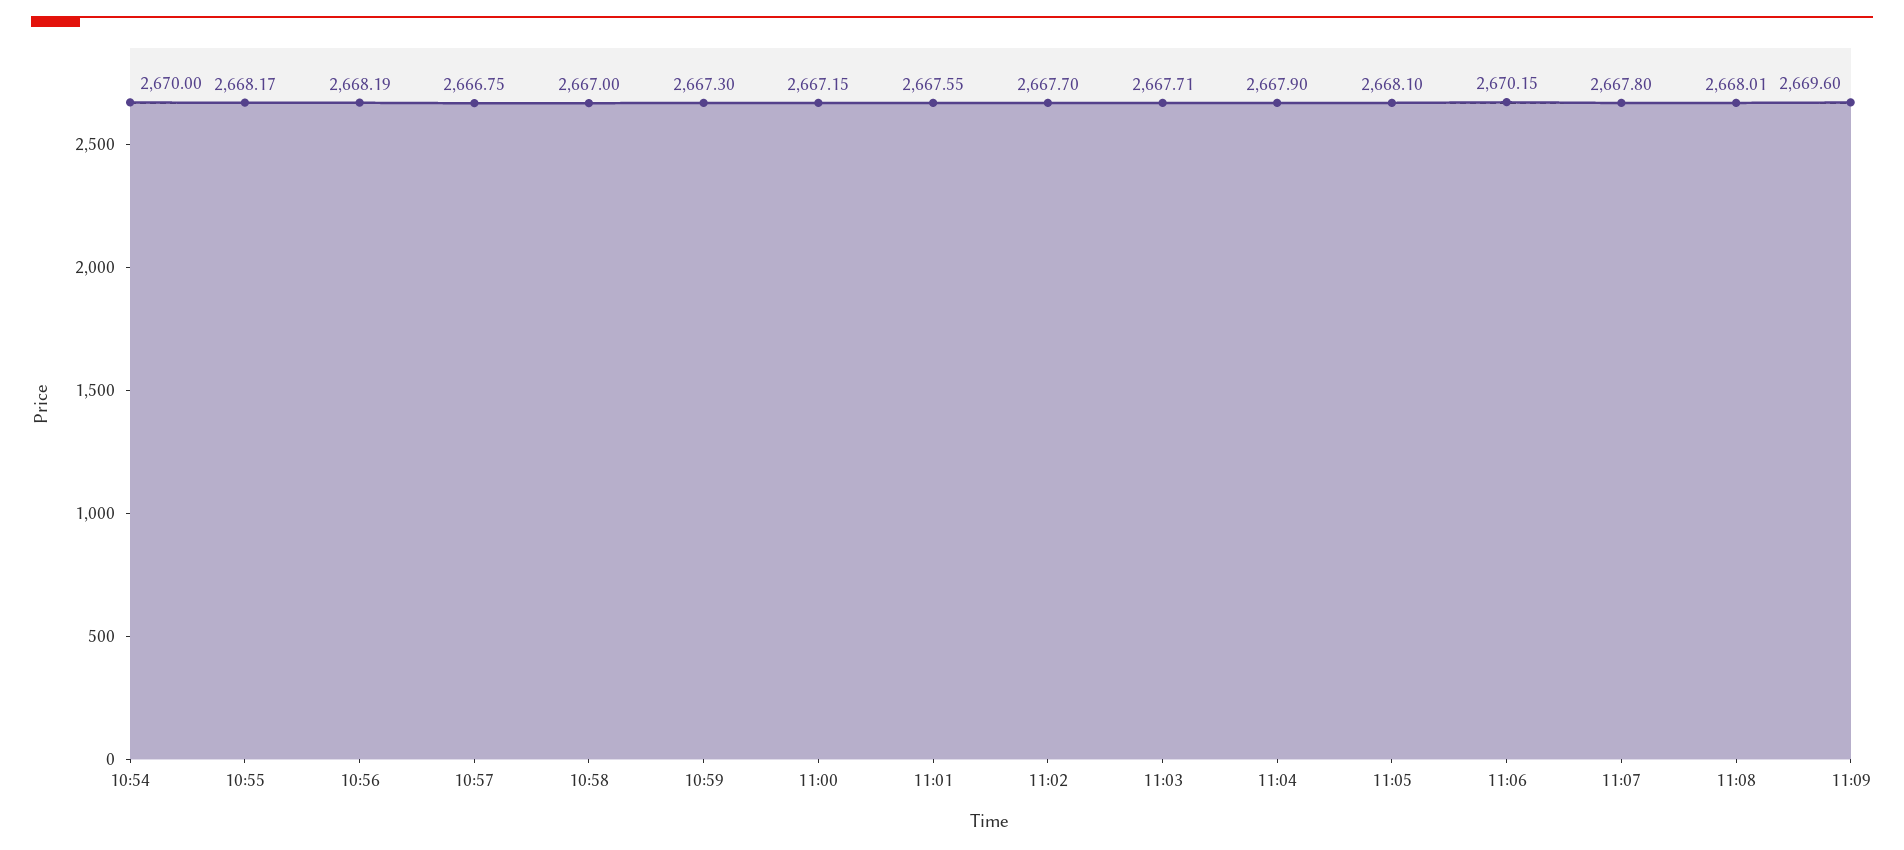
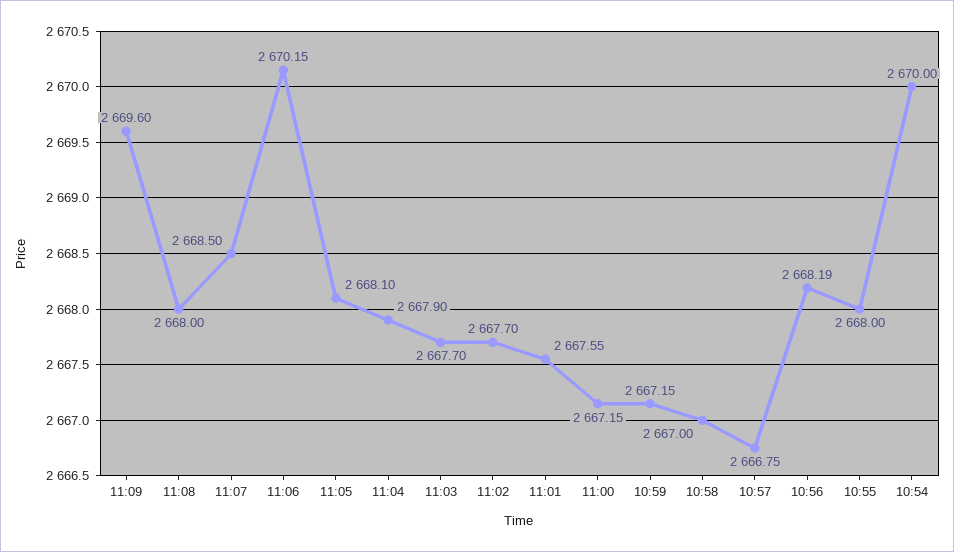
10:55: 2668.17 -> 2668
10:59: 2667.3 -> 2667.15
11:03: 2667.71 -> 2667.7
11:07: 2667.8 -> 2668.5
11:08: 2668.01 -> 2668

